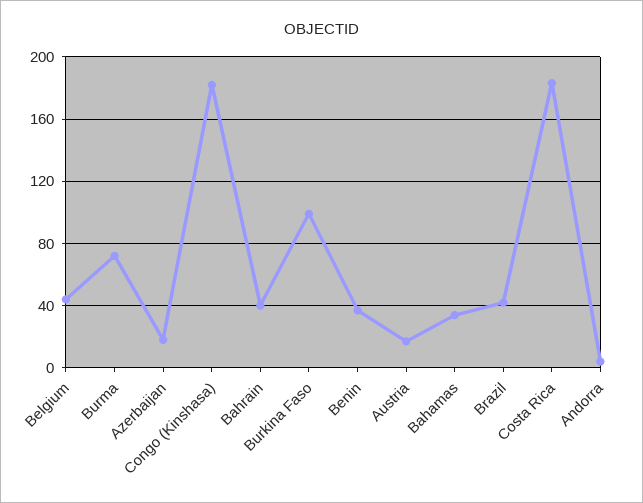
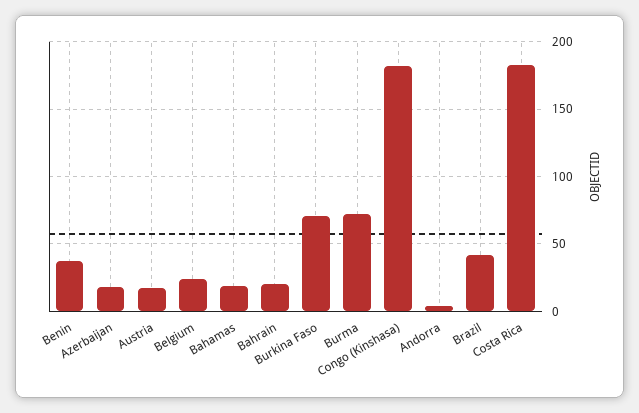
Belgium: 45 -> 25
Bahrain: 40 -> 20
Burkina Faso: 100 -> 70
Bahamas: 35 -> 20

